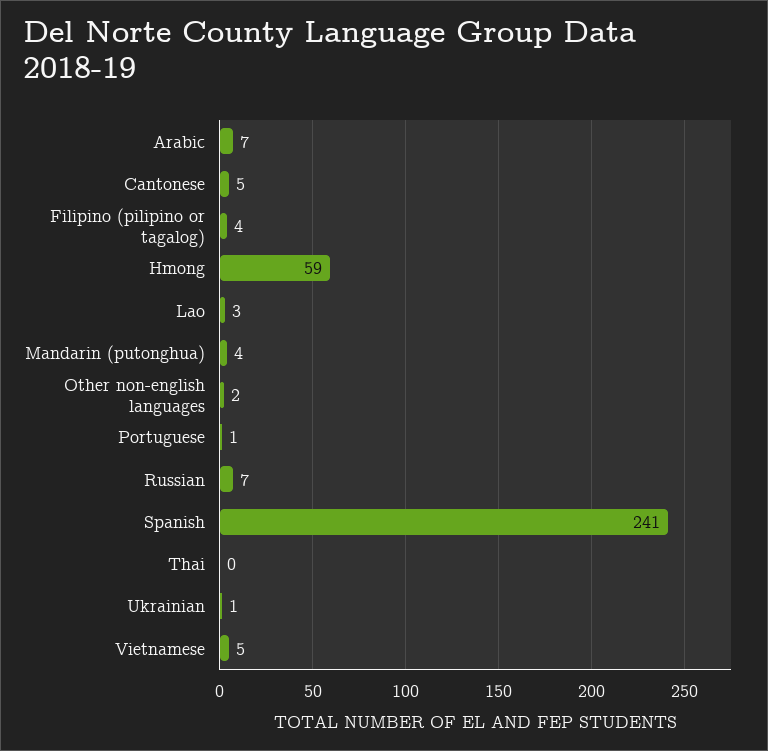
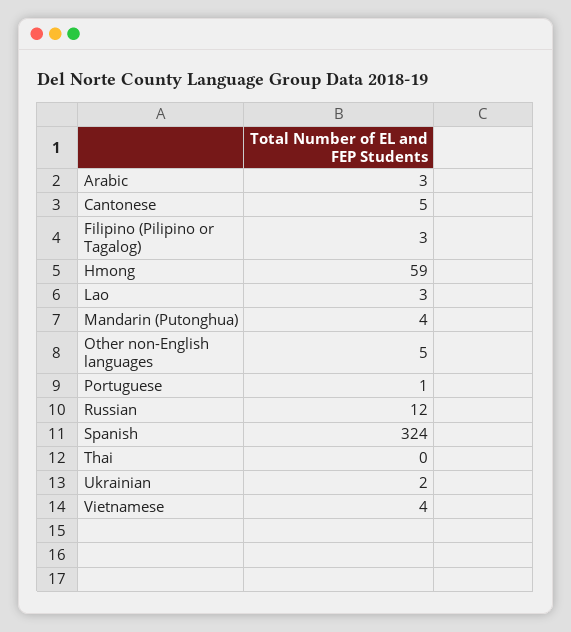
Arabic: 7 -> 3
Filipino (pilipino or tagalog): 4 -> 3
Other non-english languages: 2 -> 5
Russian: 7 -> 12
Spanish: 241 -> 324
Ukrainian: 1 -> 2
Vietnamese: 5 -> 4

